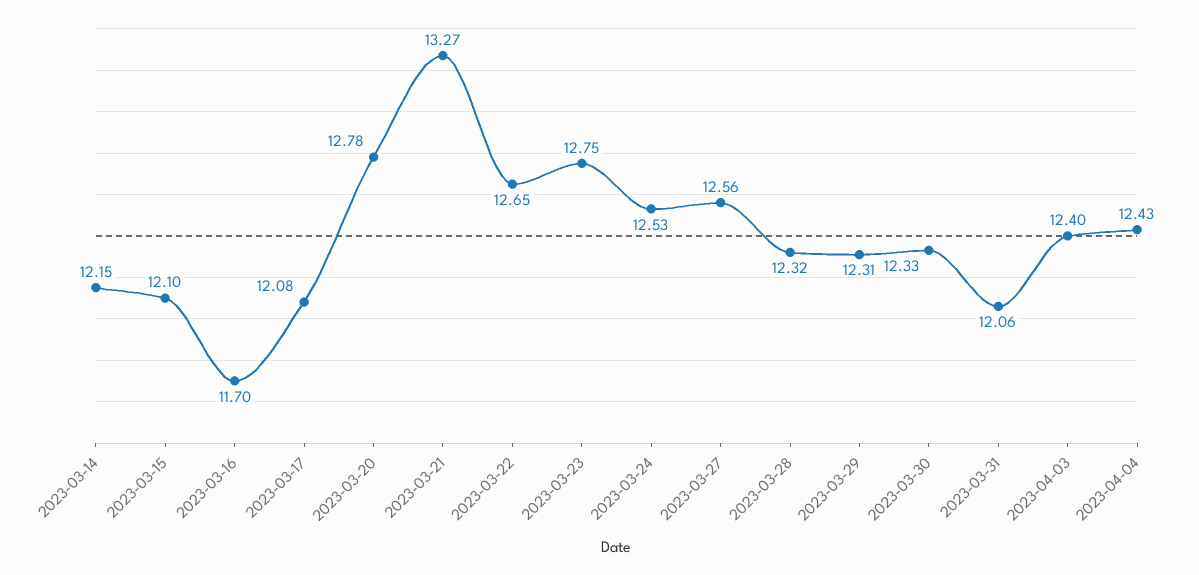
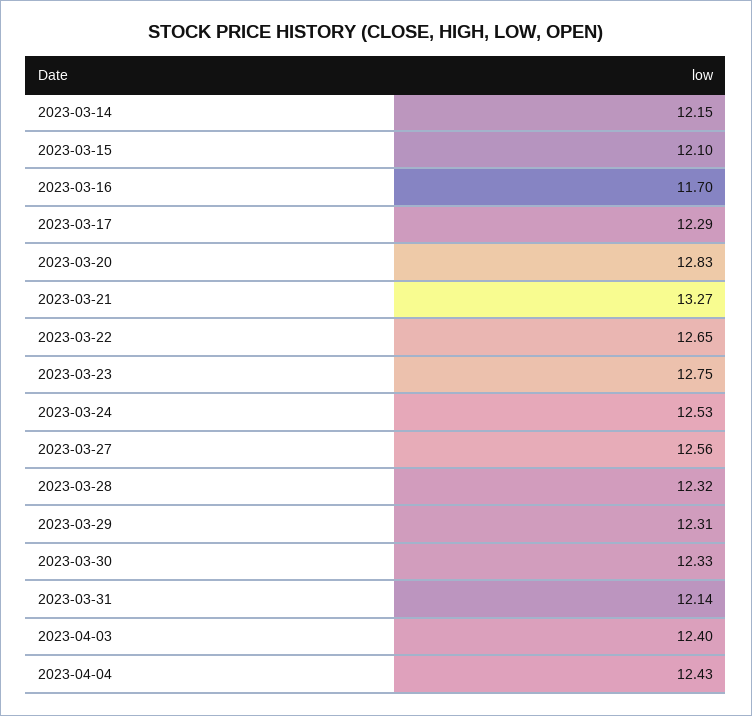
2023-03-17: 12.08 -> 12.29
2023-03-20: 12.78 -> 12.83
2023-03-31: 12.06 -> 12.14

